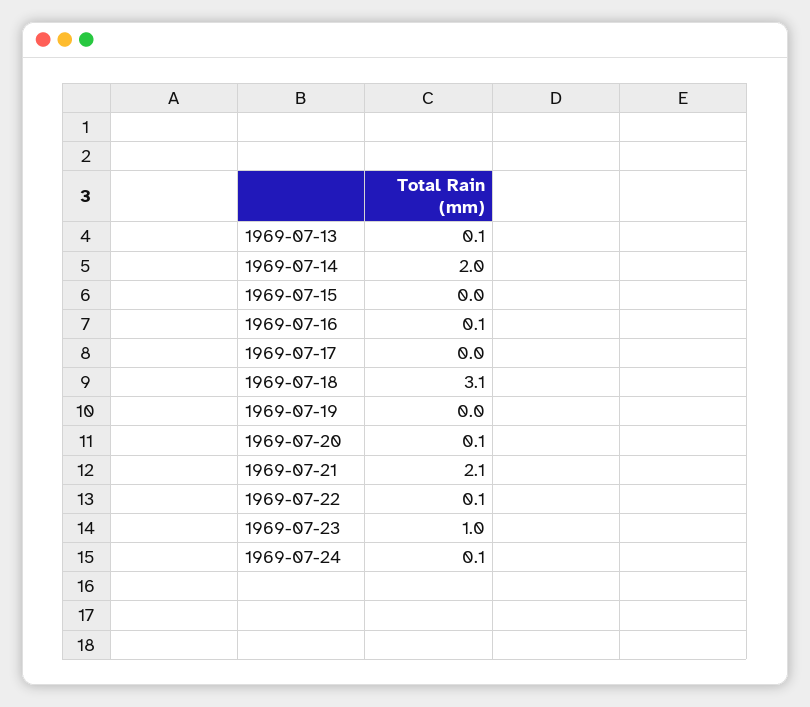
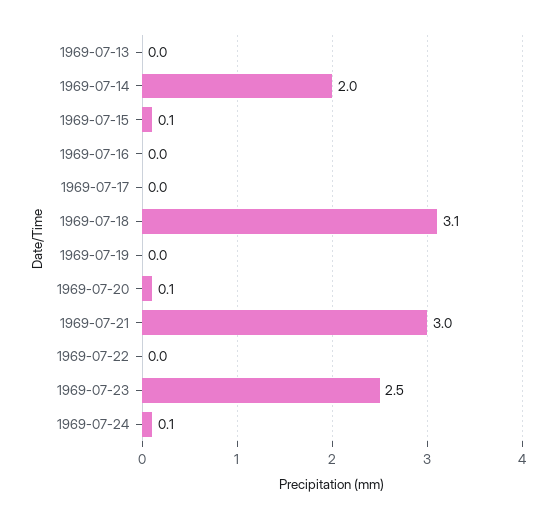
1969-07-13: 0.1 -> 0
1969-07-15: 0 -> 0.1
1969-07-16: 0.1 -> 0
1969-07-21: 2.1 -> 3
1969-07-22: 0.1 -> 0
1969-07-23: 1 -> 2.5

